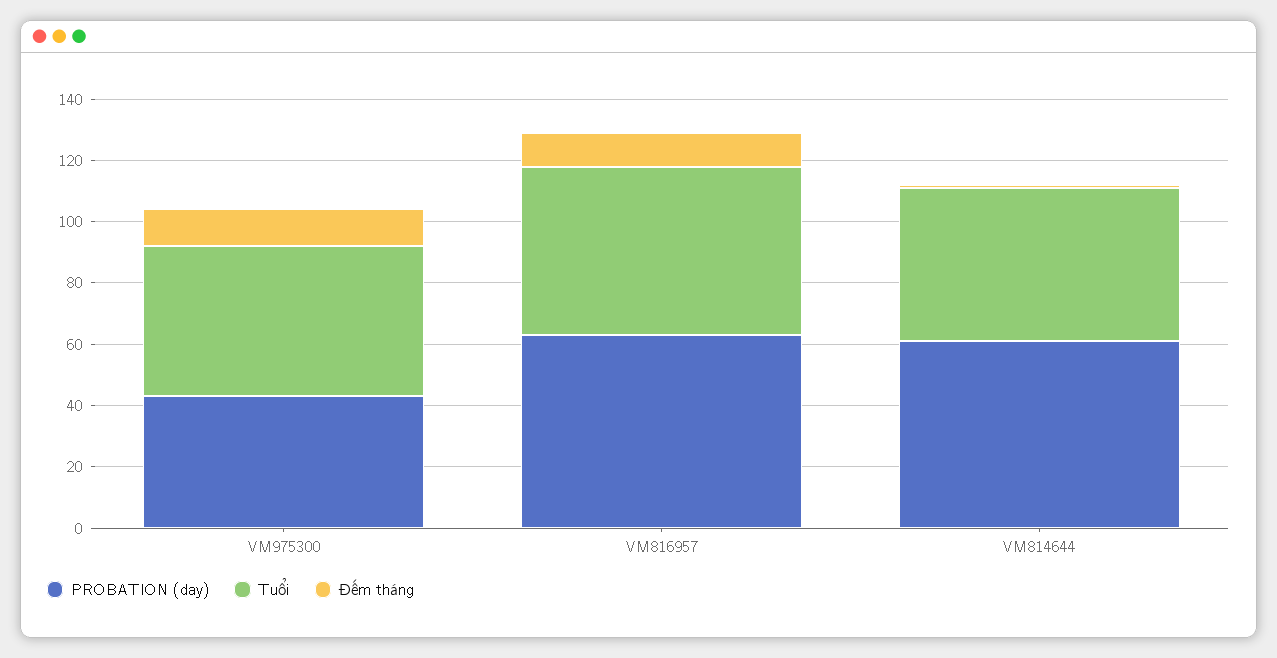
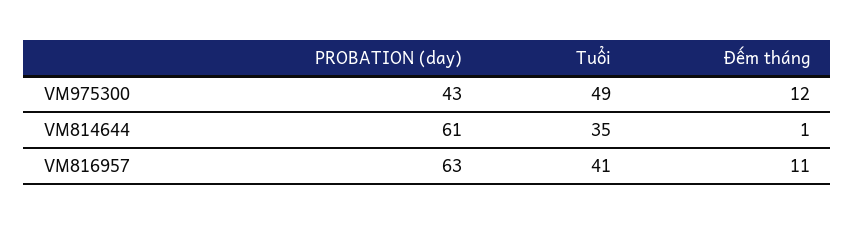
Tuổi, VM816957: 55 -> 41
Tuổi, VM814644: 50 -> 35

